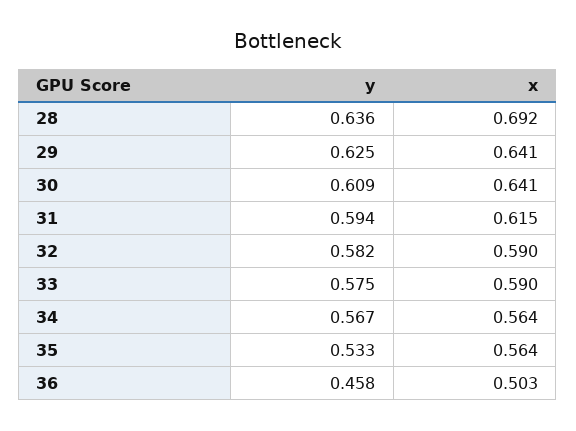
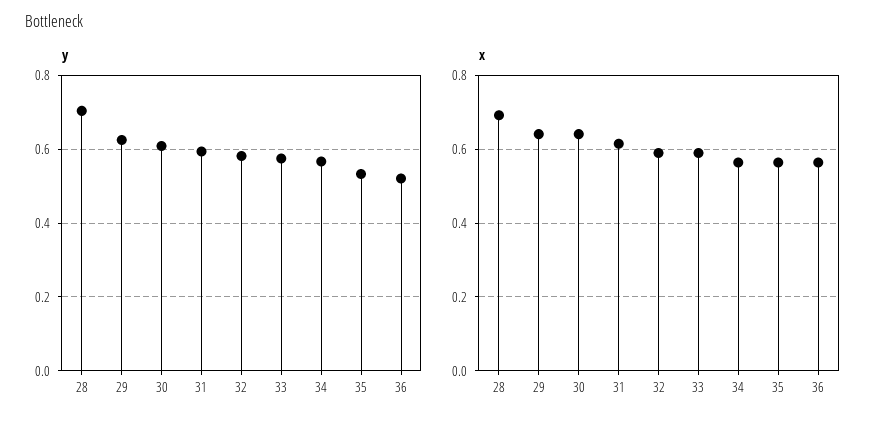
y, 28: 0.636 -> 0.7
y, 36: 0.458 -> 0.52
x, 36: 0.503 -> 0.56

